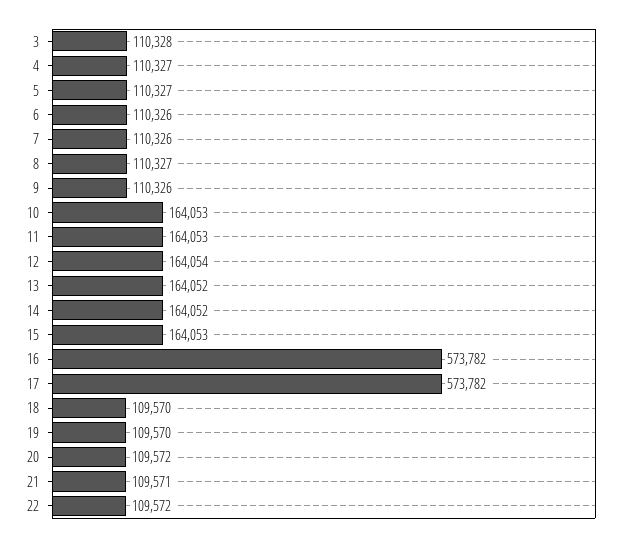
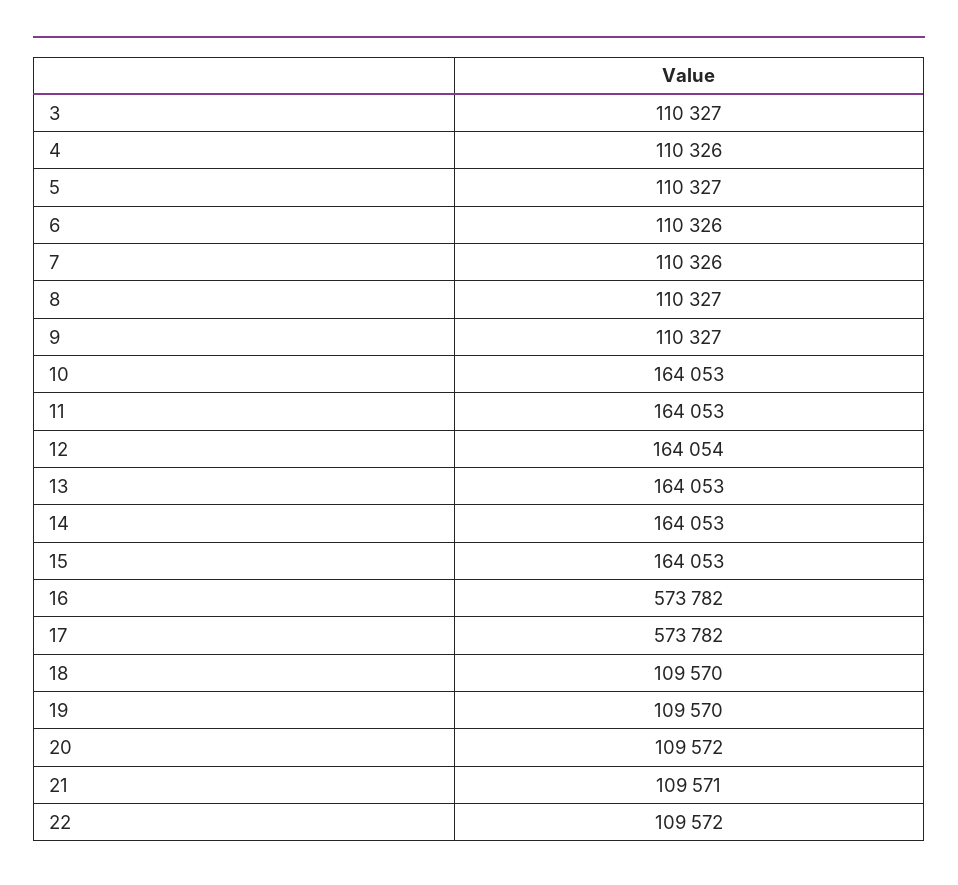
3: 110328 -> 110327
4: 110327 -> 110326
9: 110326 -> 110327
13: 164052 -> 164053
14: 164052 -> 164053

